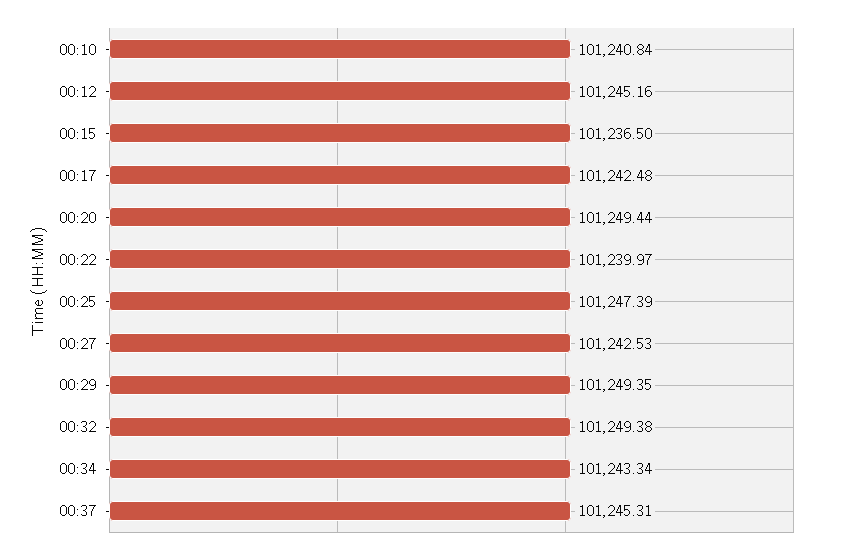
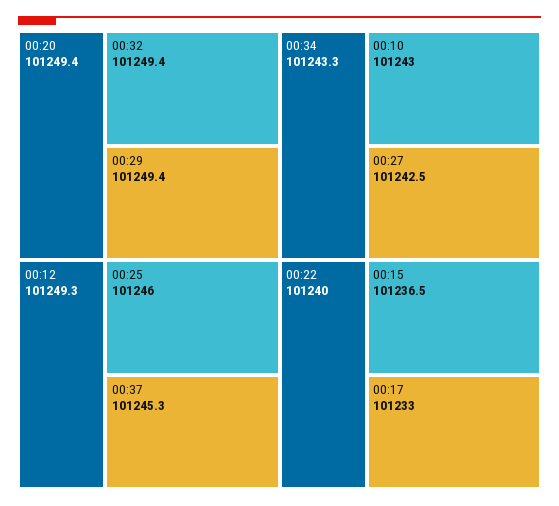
00:10: 101240.84 -> 101243
00:12: 101245.16 -> 101249.3
00:17: 101242.48 -> 101233
00:25: 101247.39 -> 101246

